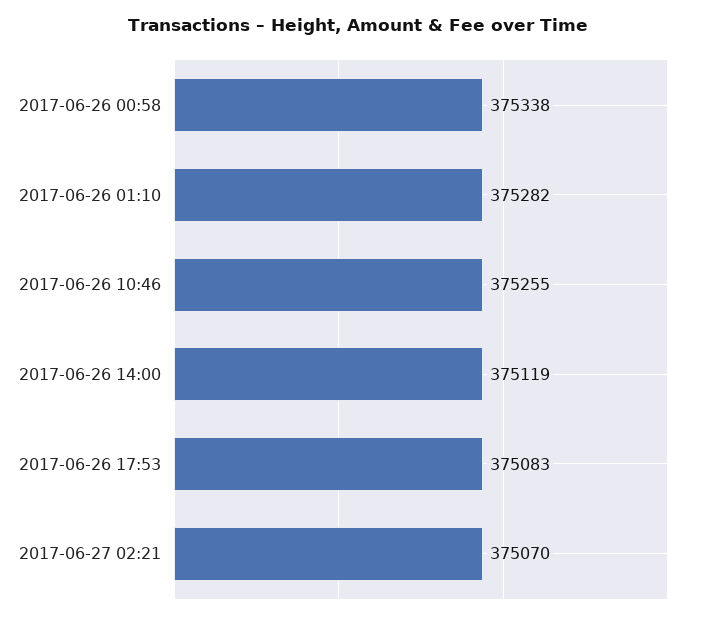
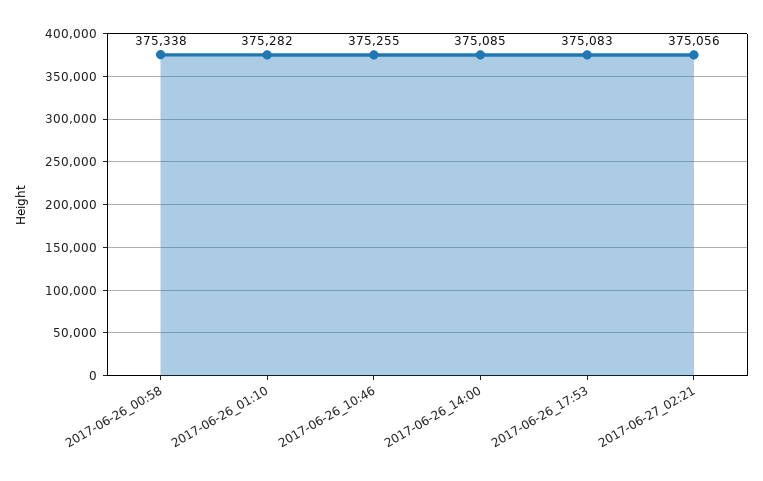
2017-06-26 14:00: 375119 -> 375085
2017-06-27 02:21: 375070 -> 375056

